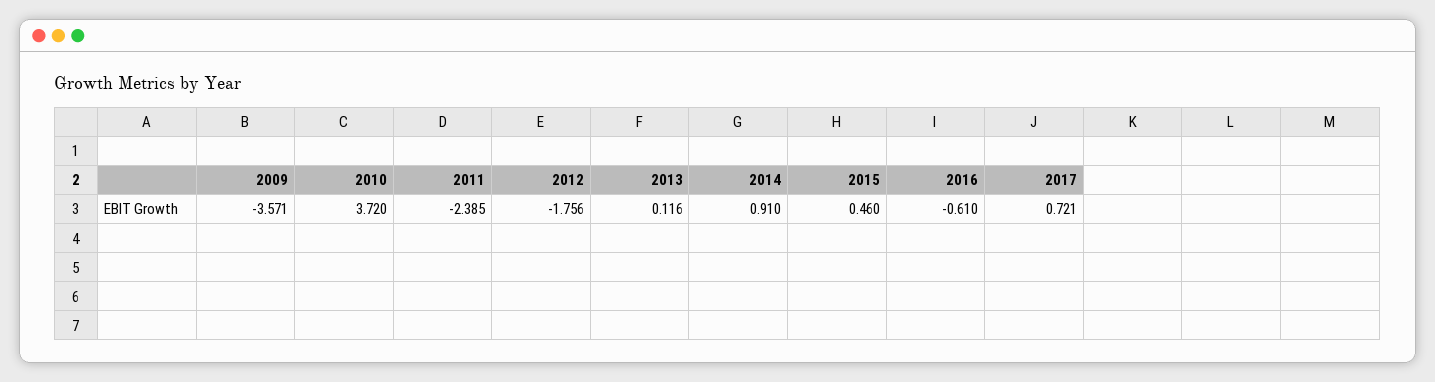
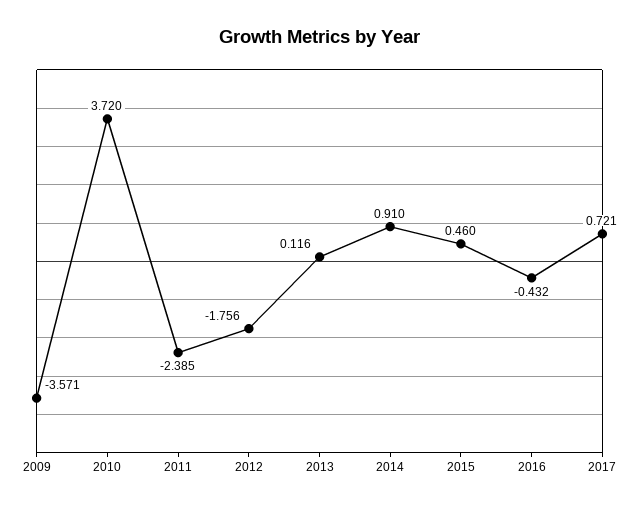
2016: -0.61 -> -0.432

